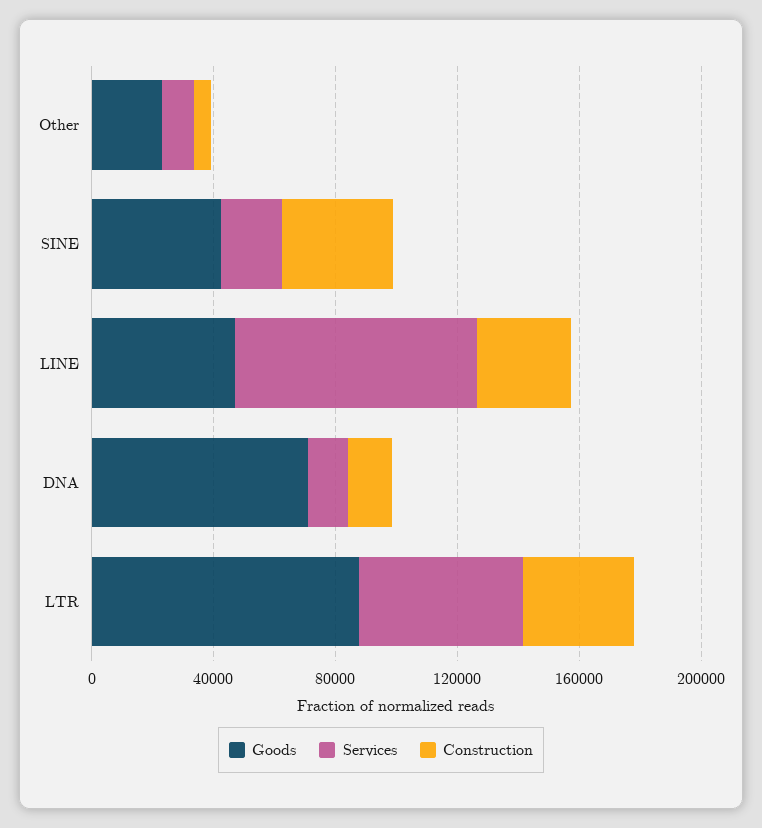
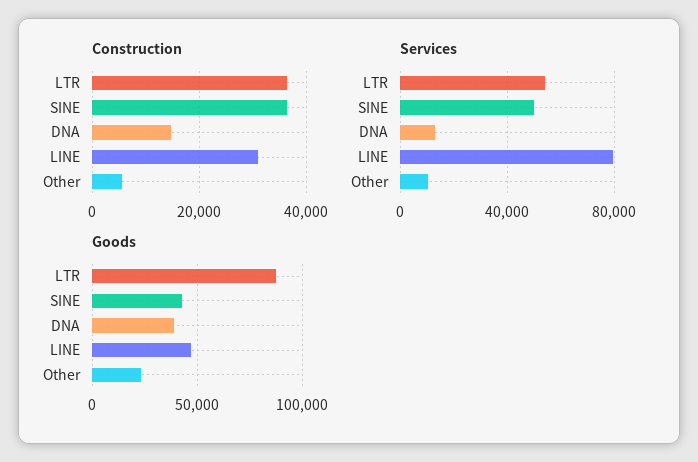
Services, SINE: 20000 -> 50000
Goods, DNA: 70000 -> 40000

